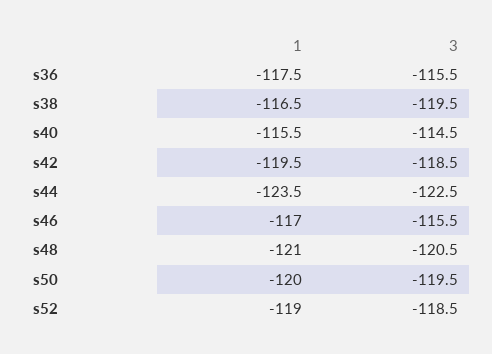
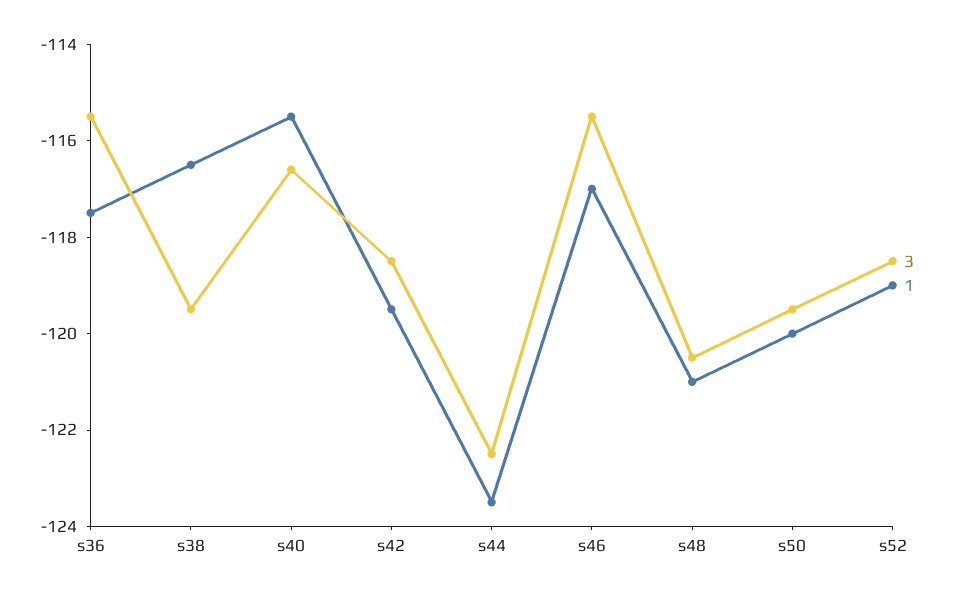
3, s40: -114.5 -> -116.5

